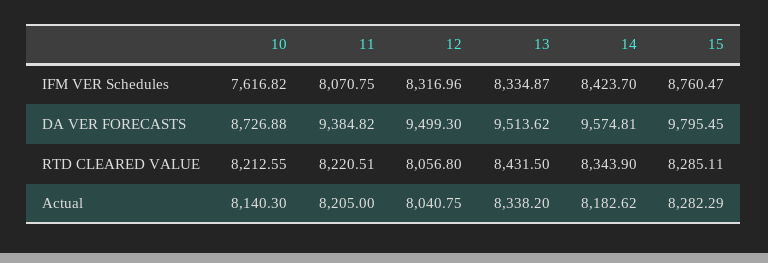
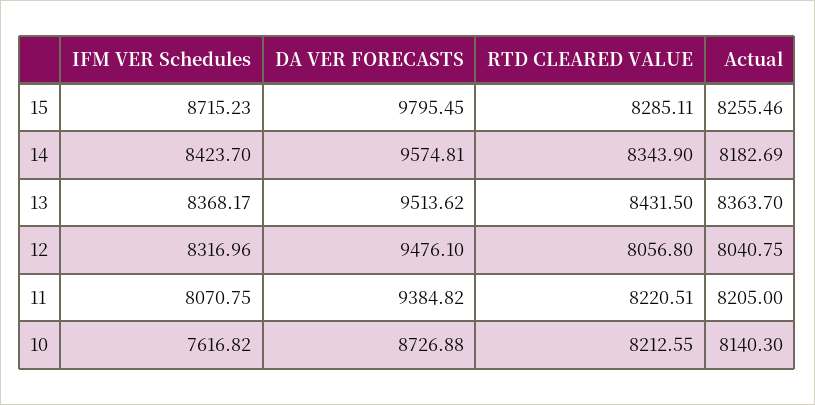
13, IFM VER Schedules: 8334.87 -> 8368.17
15, IFM VER Schedules: 8760.47 -> 8715.23
12, DA VER FORECASTS: 9499.3 -> 9476.1
13, Actual: 8338.2 -> 8363.7
14, Actual: 8182.62 -> 8182.69
15, Actual: 8282.29 -> 8255.46

